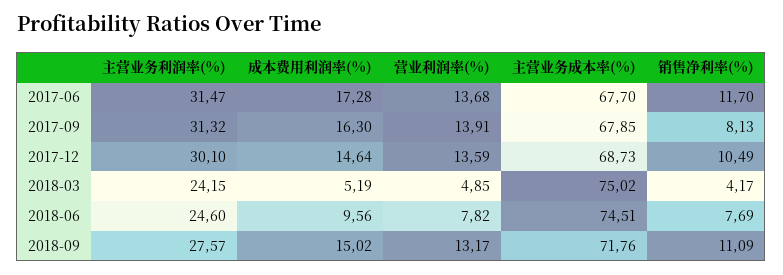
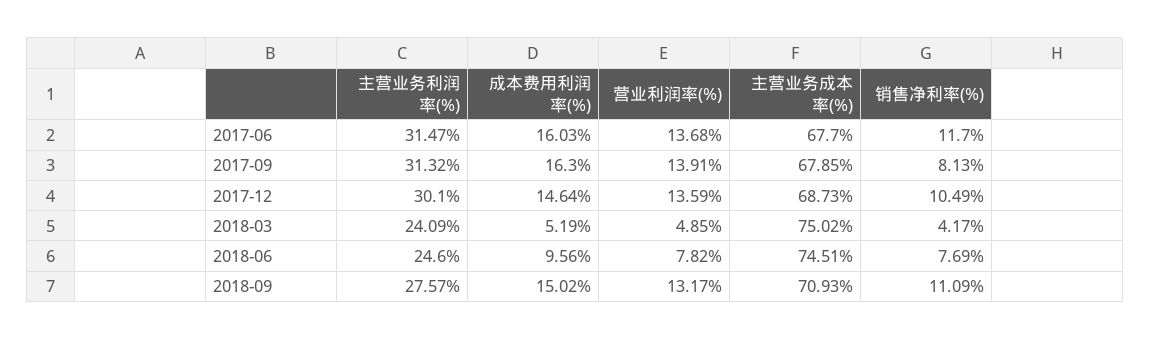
成本费用利润率(%), 2017-06: 17.28 -> 16.03
主营业务利润率(%), 2018-03: 24.15 -> 24.09
主营业务成本率(%), 2018-09: 71.76 -> 70.93

